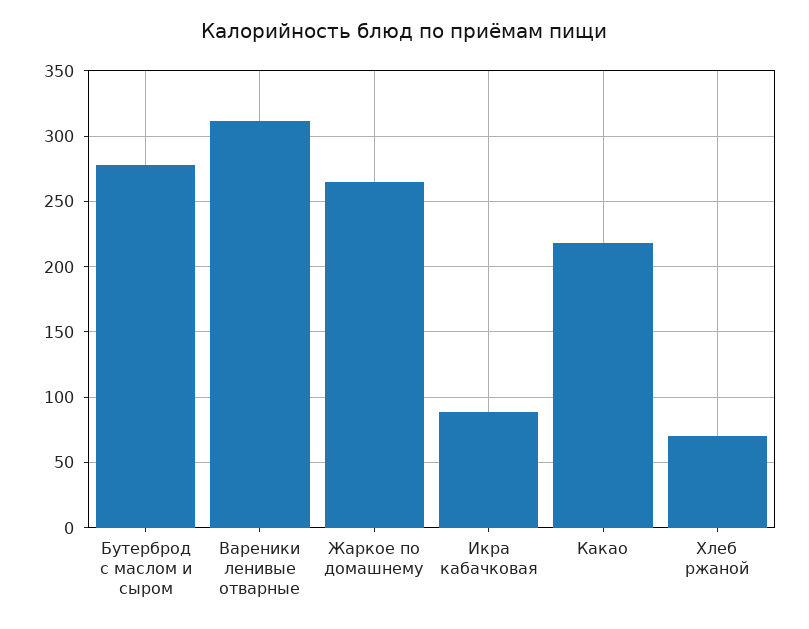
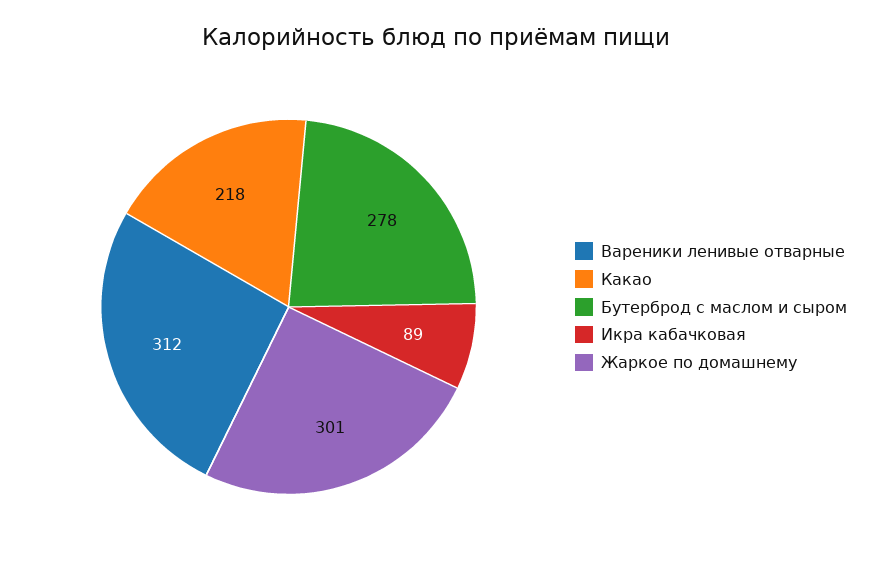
Жаркое по домашнему: 265 -> 301
Хлеб ржаной: 70 -> none

